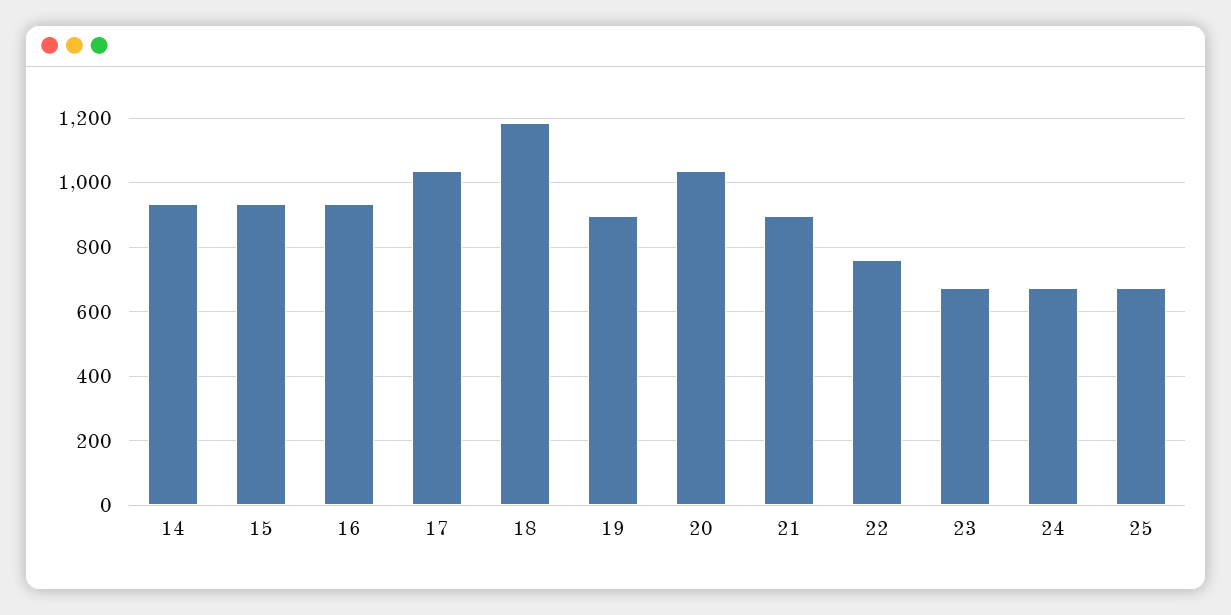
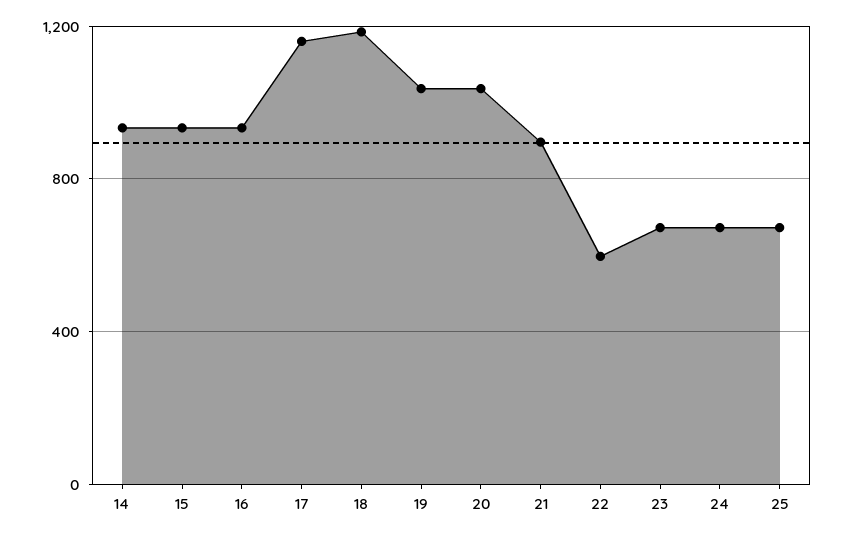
17: 1040 -> 1150
19: 900 -> 1050
22: 760 -> 600

